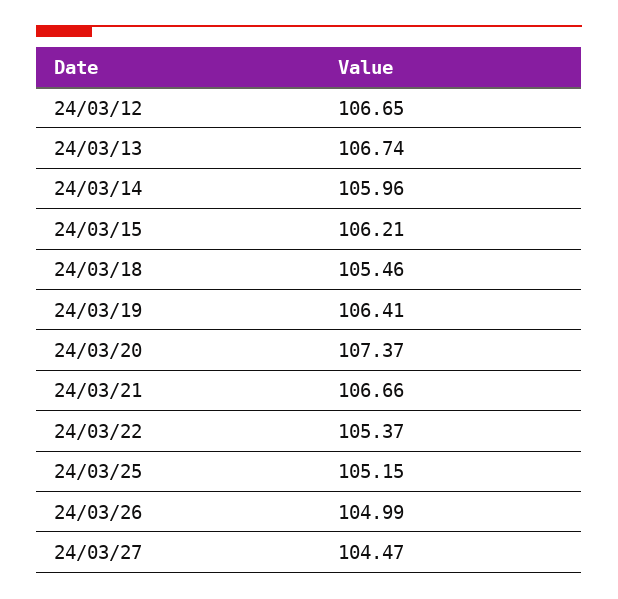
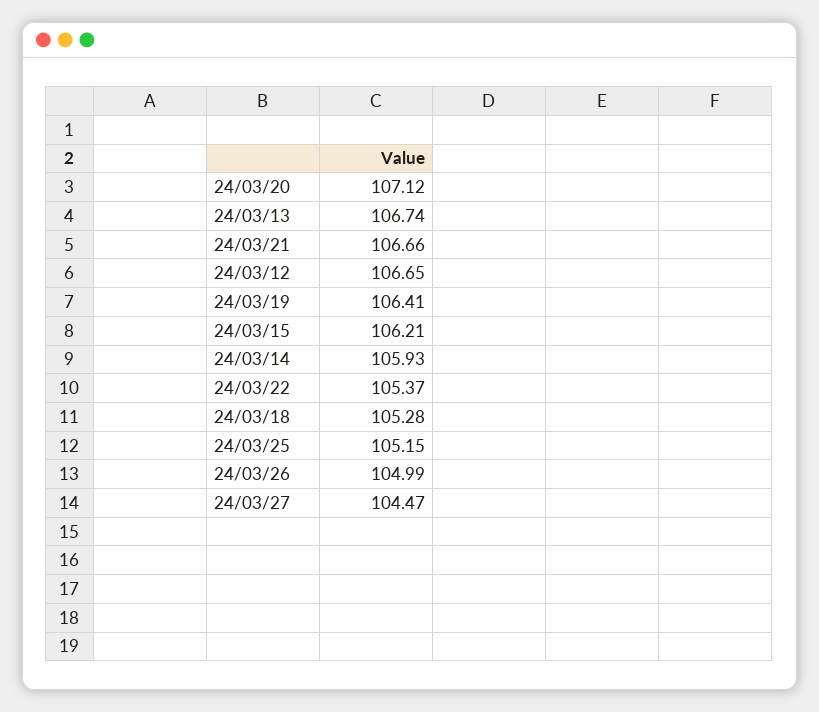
24/03/14: 105.96 -> 105.93
24/03/18: 105.46 -> 105.28
24/03/20: 107.37 -> 107.12

